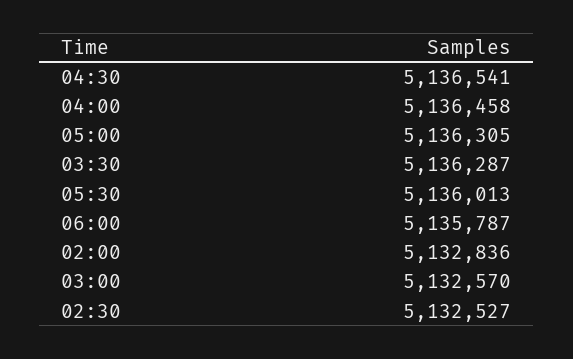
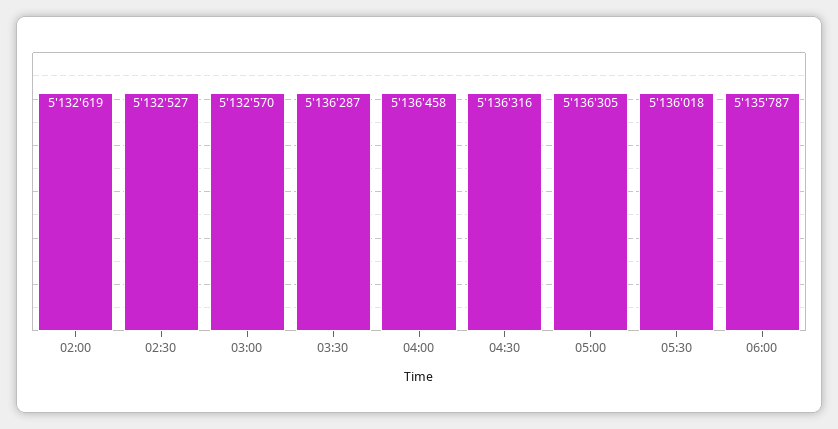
04:30: 5136541 -> 5136316
05:30: 5136013 -> 5136018
02:00: 5132836 -> 5132619

